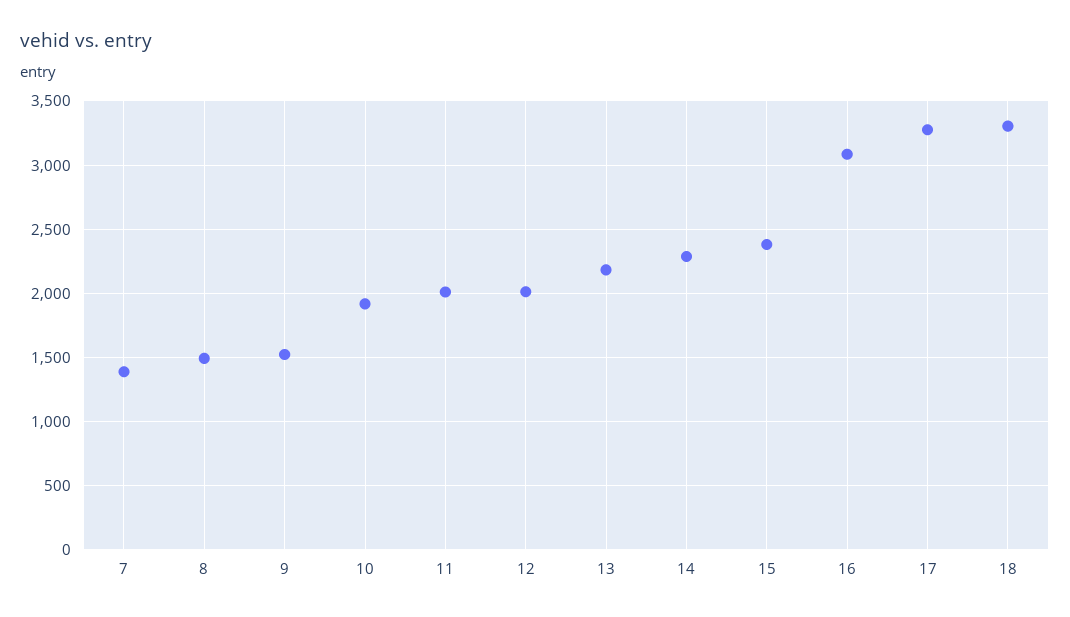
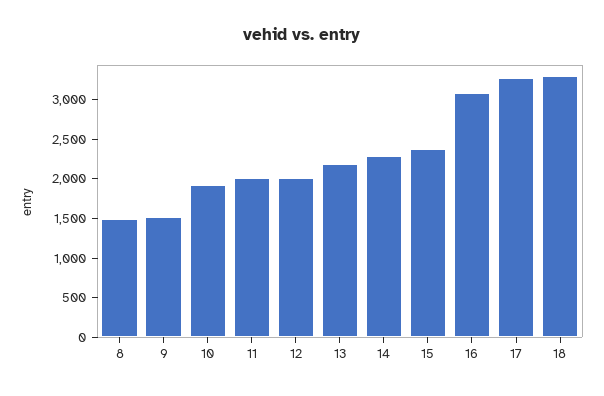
7: 1400 -> none

